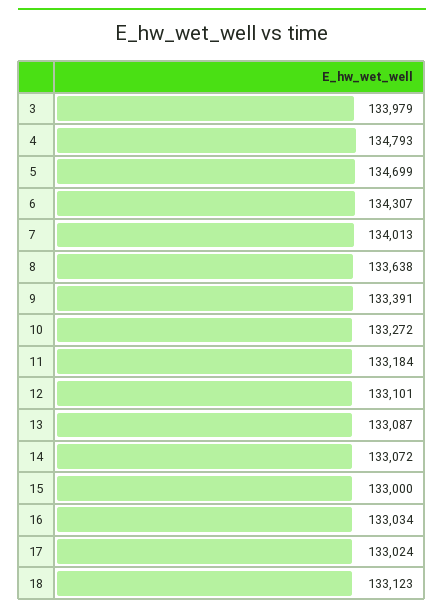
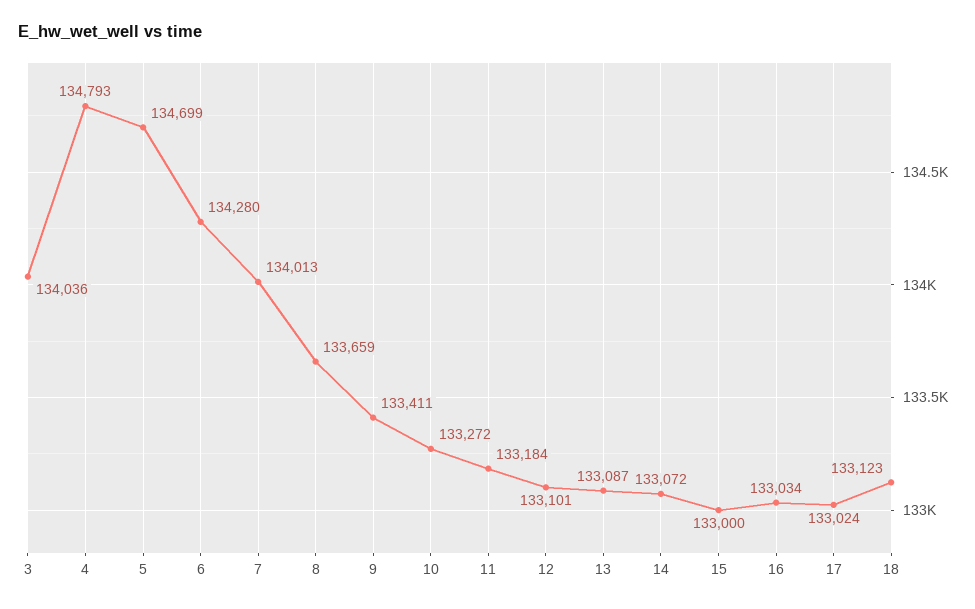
3: 133979 -> 134036
6: 134307 -> 134280
8: 133638 -> 133659
9: 133391 -> 133411

